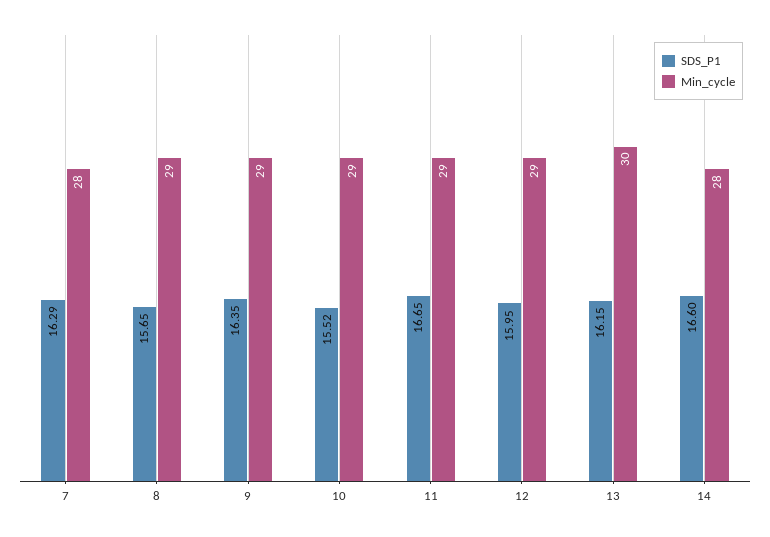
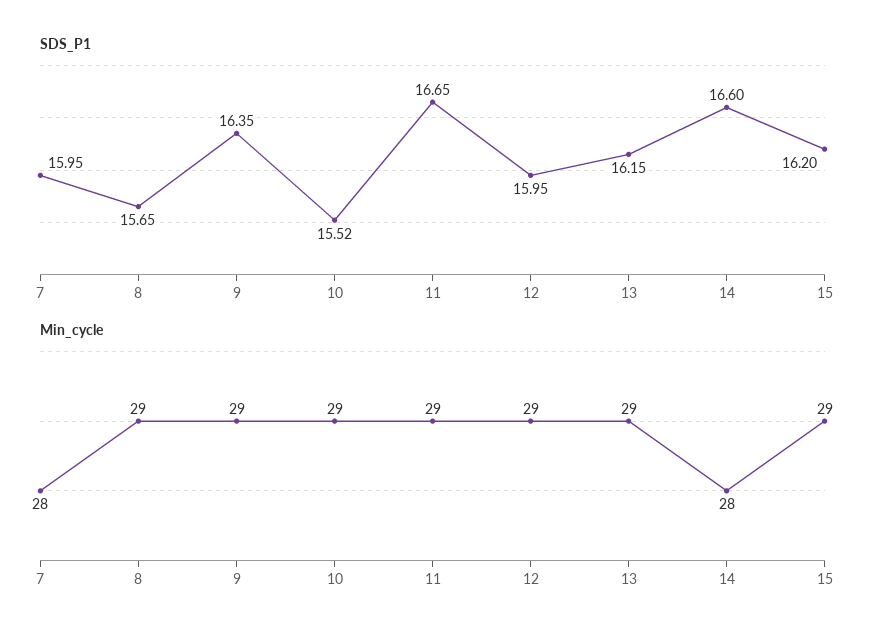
SDS_P1, 7: 16.29 -> 15.95
Min_cycle, 13: 30 -> 29
SDS_P1, 15: none -> 16.2
Min_cycle, 15: none -> 29

